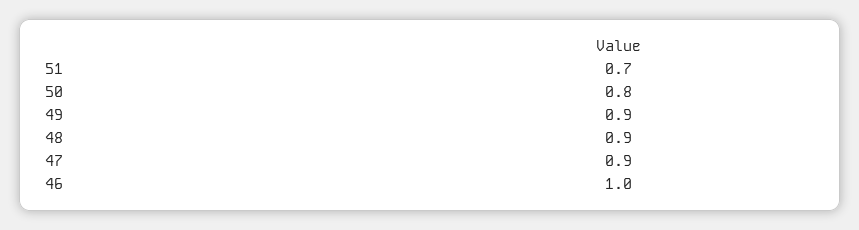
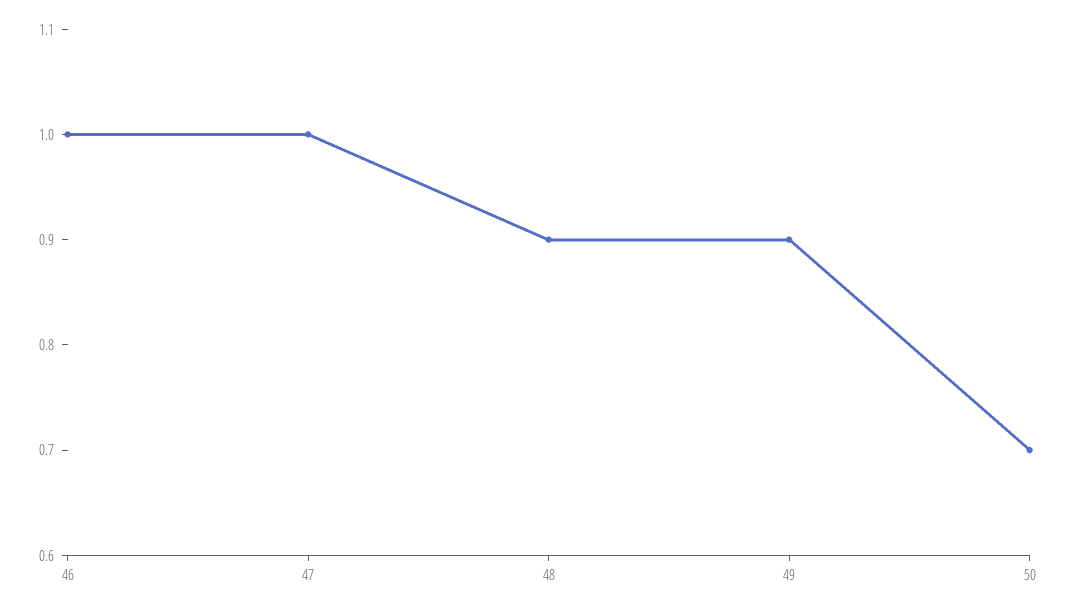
51: 0.7 -> none
50: 0.8 -> 0.7
47: 0.9 -> 1

